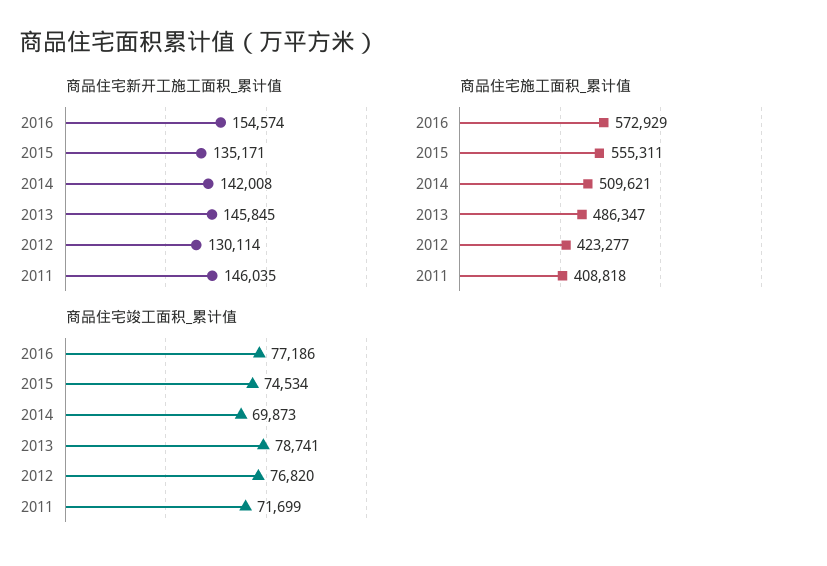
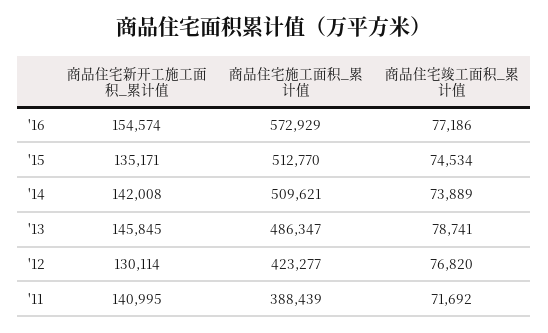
商品住宅新开工施工面积_累计值, 2011: 146035 -> 140995
商品住宅施工面积_累计值, 2015: 555311 -> 512770
商品住宅施工面积_累计值, 2011: 408818 -> 388439
商品住宅竣工面积_累计值, 2014: 69873 -> 73889
商品住宅竣工面积_累计值, 2011: 71699 -> 71692

